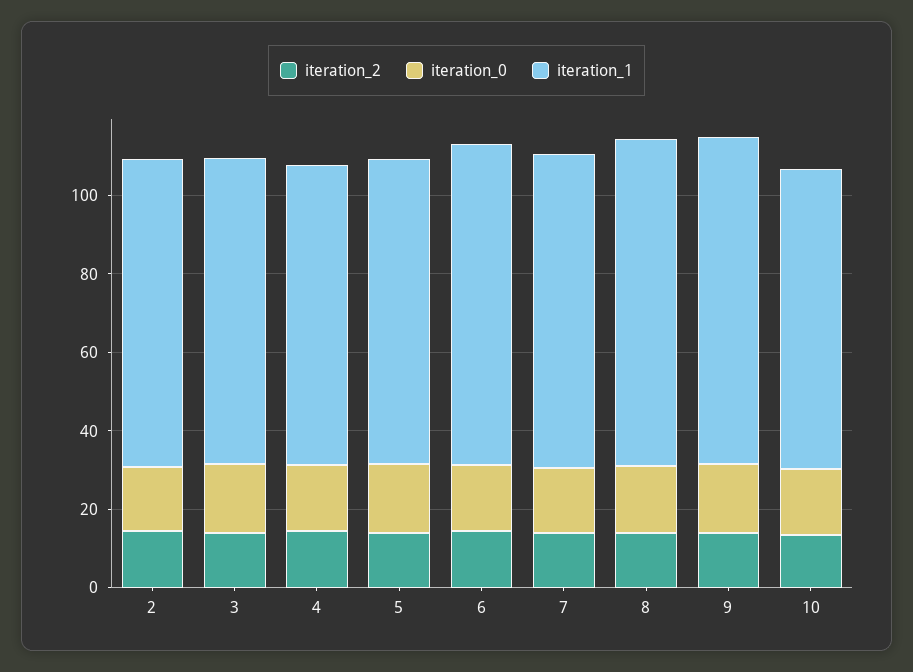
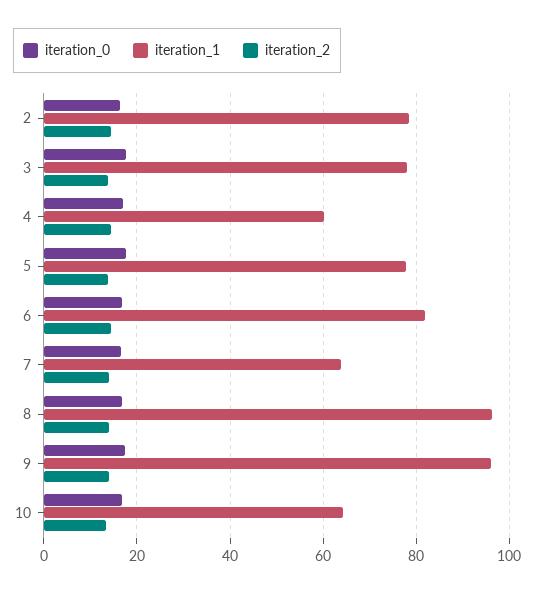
iteration_1, 4: 75 -> 60
iteration_1, 7: 80 -> 64
iteration_1, 8: 85 -> 96
iteration_1, 9: 85 -> 96
iteration_1, 10: 75 -> 64

